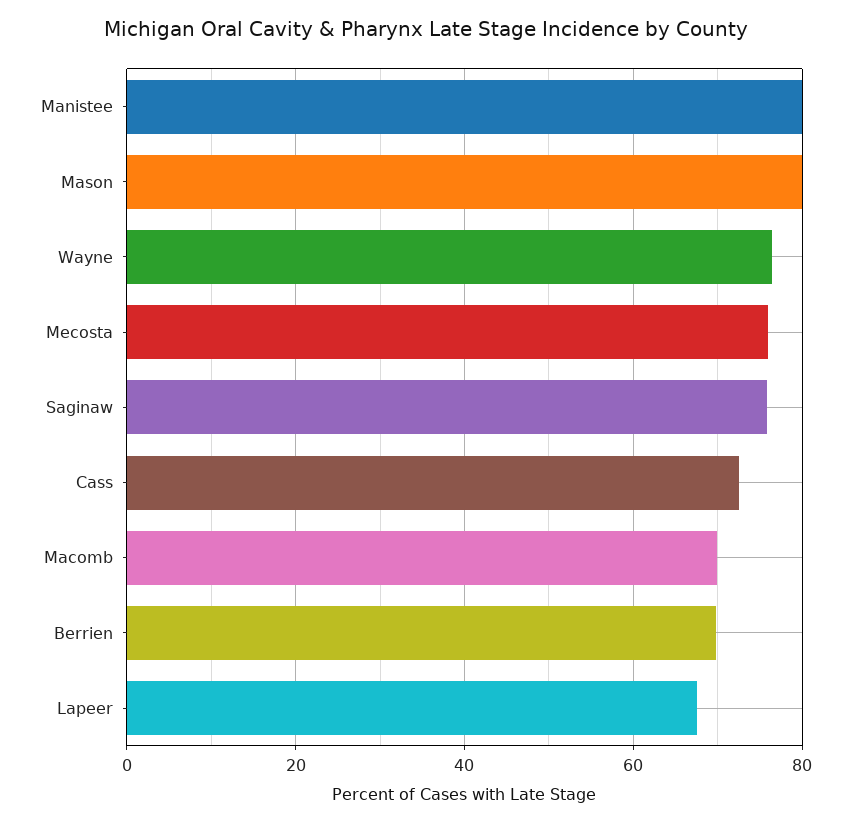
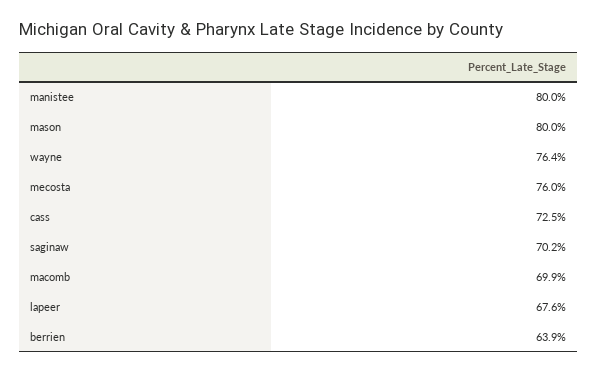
Saginaw: 76 -> 70.2
Berrien: 70 -> 63.9

